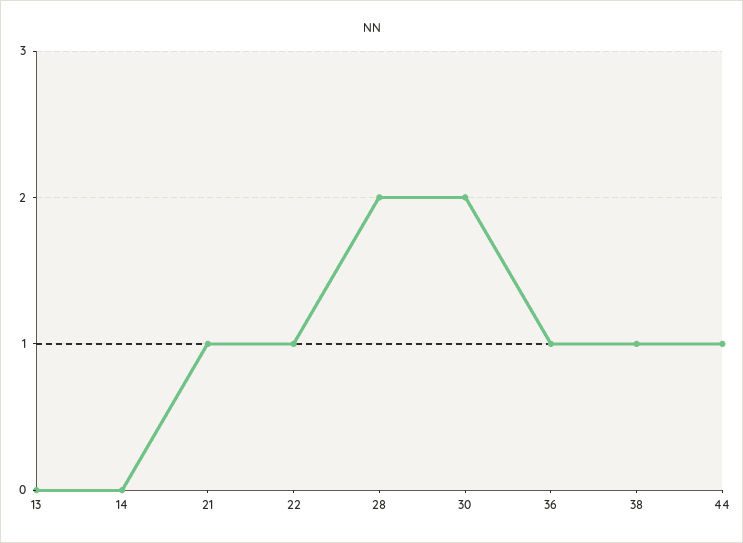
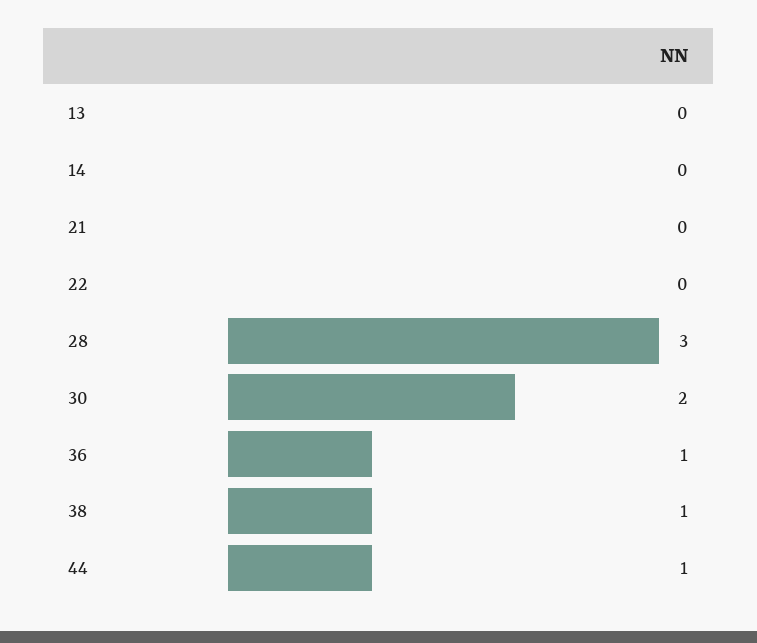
21: 1 -> 0
22: 1 -> 0
28: 2 -> 3

